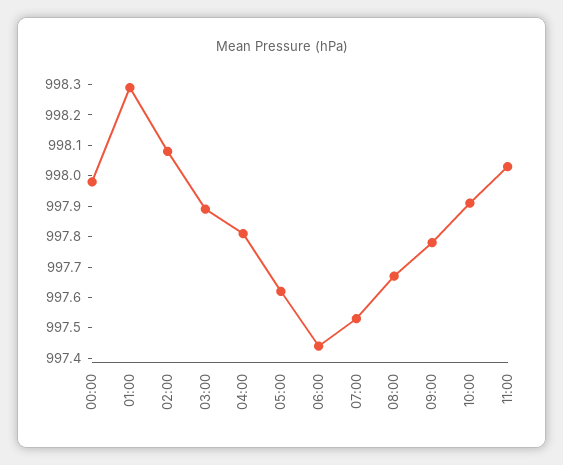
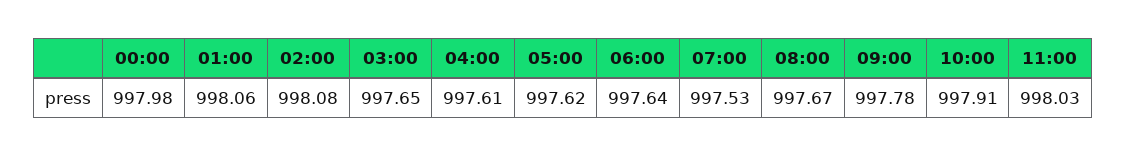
01:00: 998.3 -> 998.06
03:00: 997.9 -> 997.65
04:00: 997.8 -> 997.61
06:00: 997.45 -> 997.64

